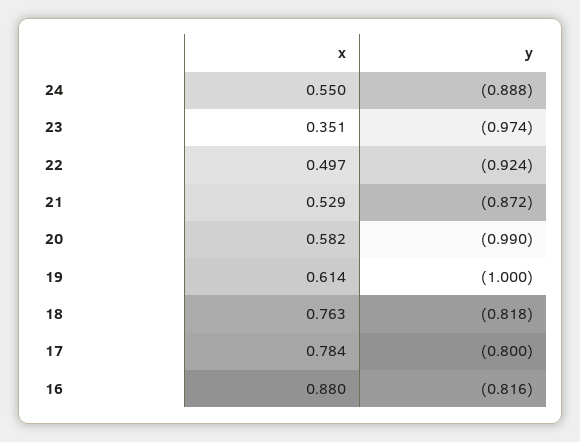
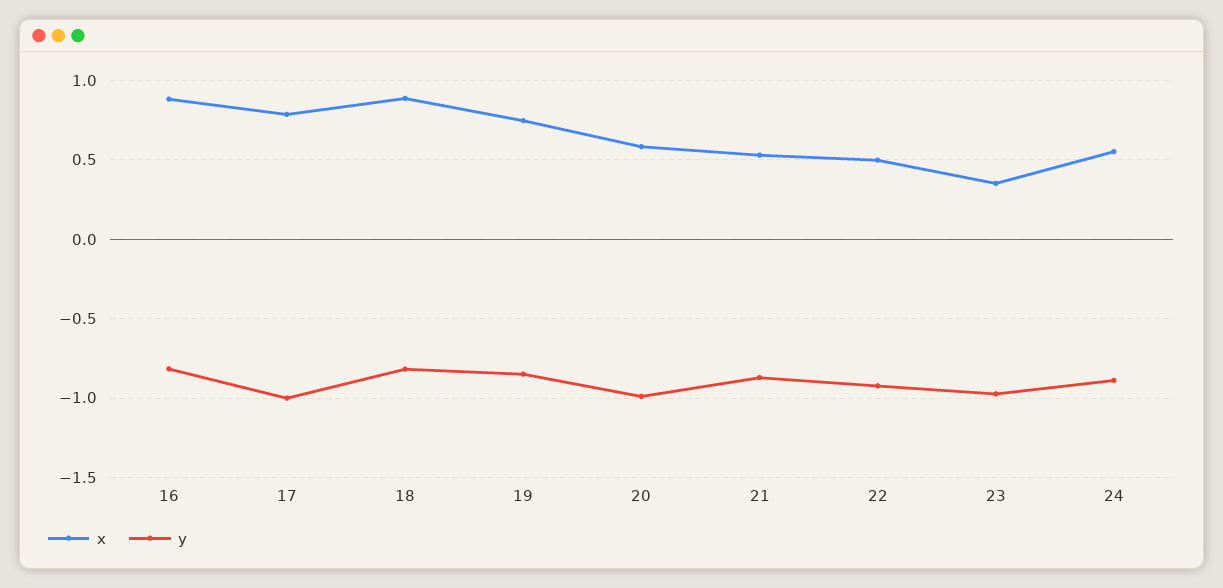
x, 19: 0.614 -> 0.75
y, 19: -1 -> -0.85
x, 18: 0.763 -> 0.9
y, 17: -0.8 -> -1

